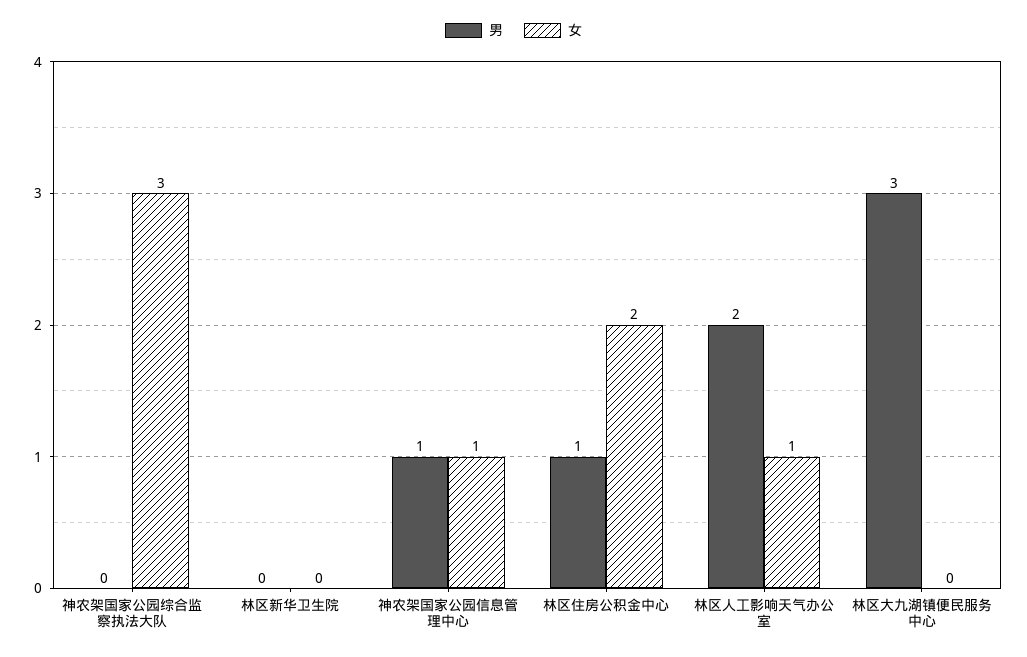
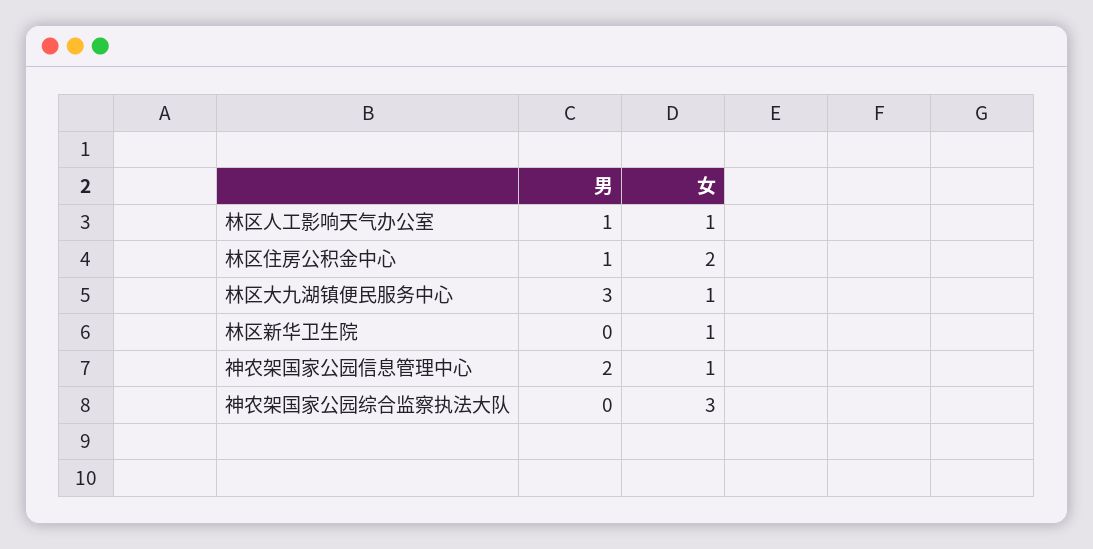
女, 林区新华卫生院: 0 -> 1
男, 神农架国家公园信息管理中心: 1 -> 2
男, 林区人工影响天气办公室: 2 -> 1
女, 林区大九湖镇便民服务中心: 0 -> 1

